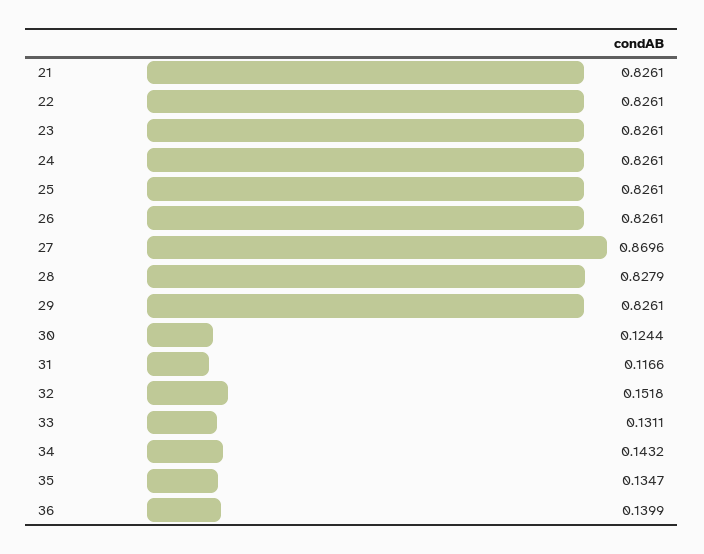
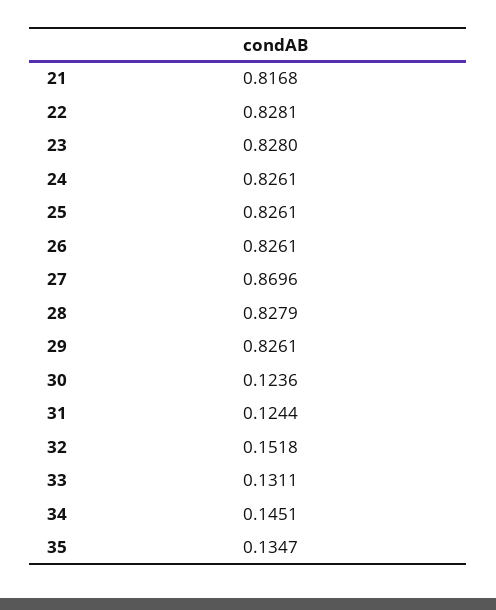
21: 0.8261 -> 0.8168
22: 0.8261 -> 0.8281
23: 0.8261 -> 0.828
30: 0.1244 -> 0.1236
31: 0.1166 -> 0.1244
34: 0.1432 -> 0.1451
36: 0.1399 -> none

